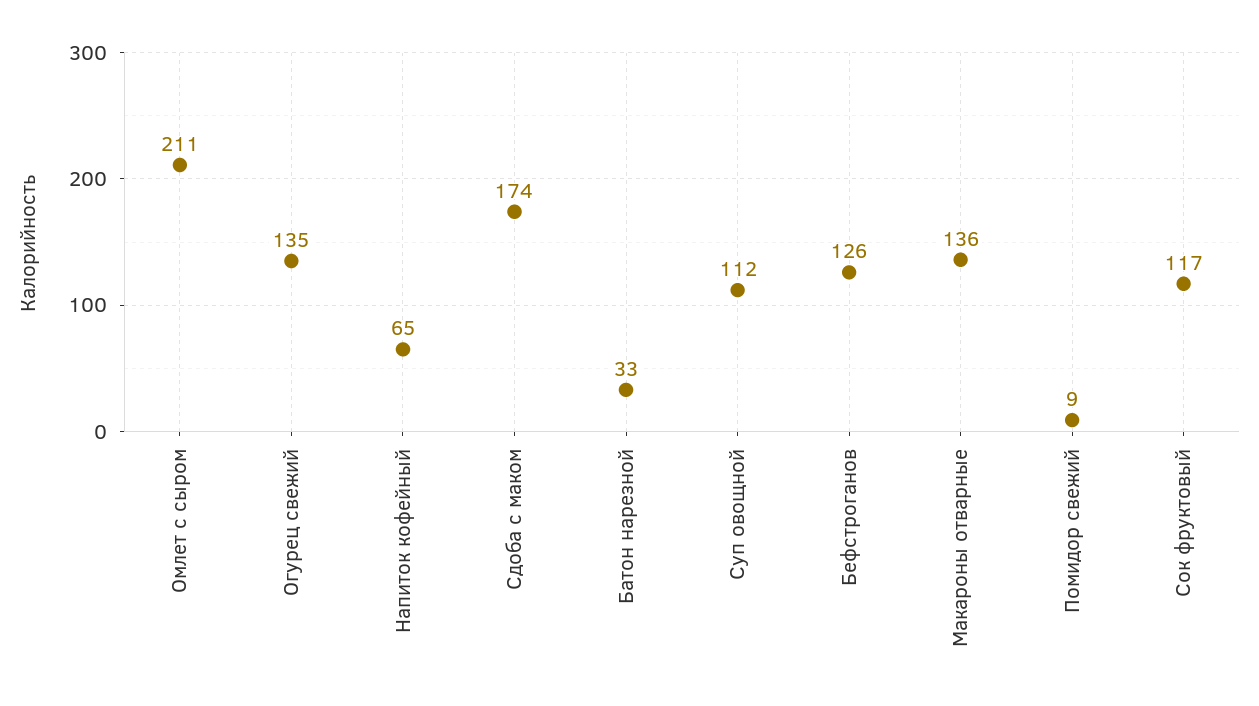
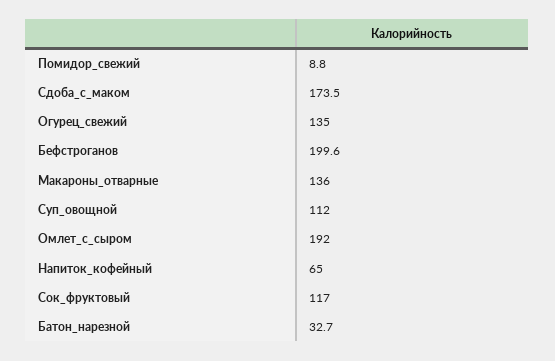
Омлет с сыром: 211 -> 192
Бефстроганов: 126 -> 199.6

